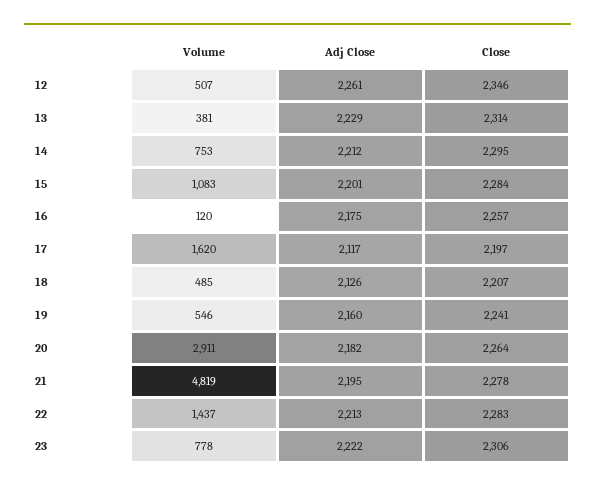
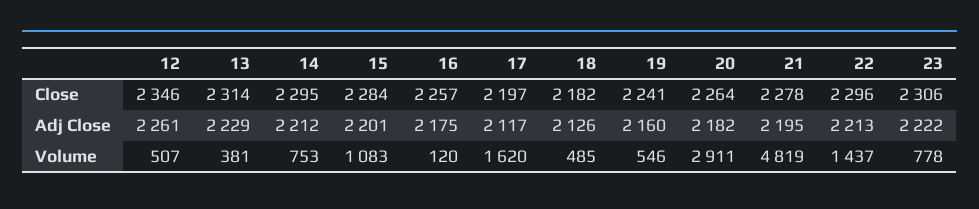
Close, 18: 2207 -> 2182
Close, 22: 2283 -> 2296

